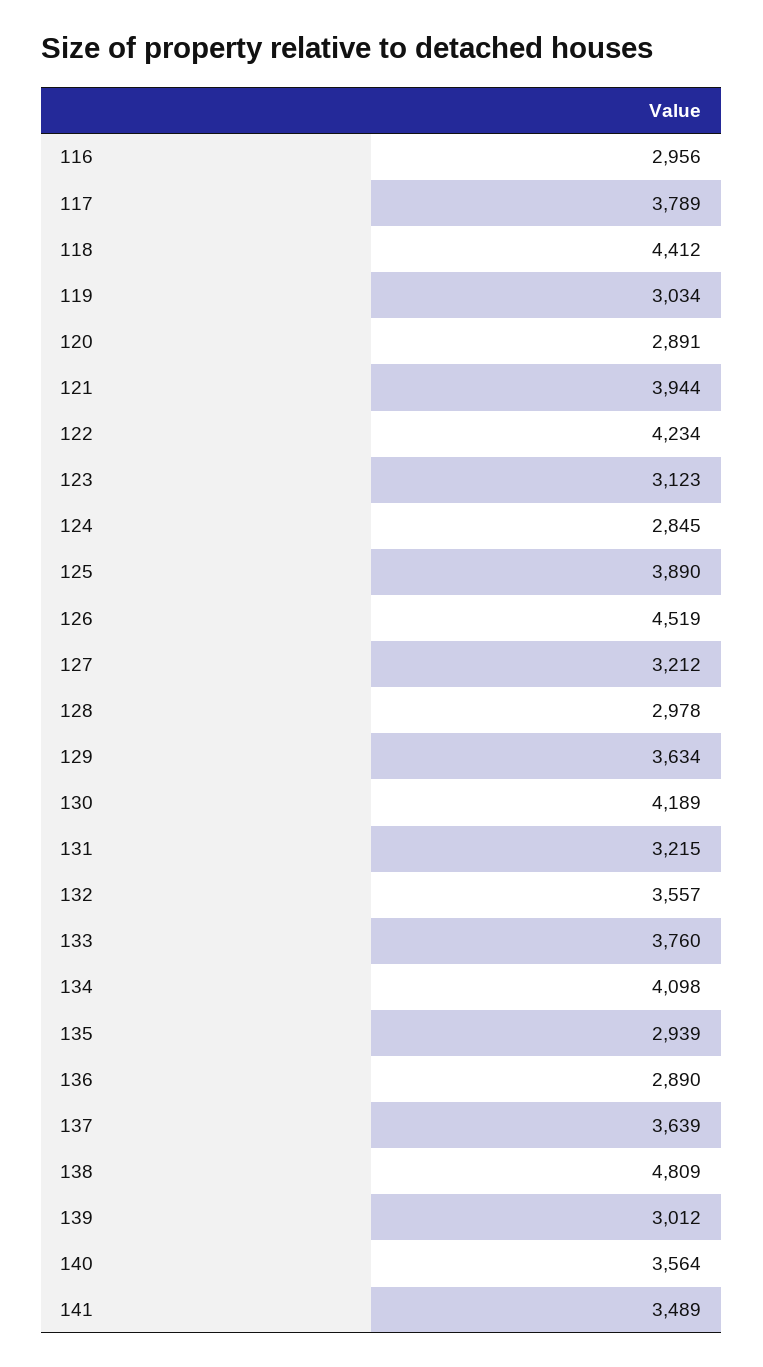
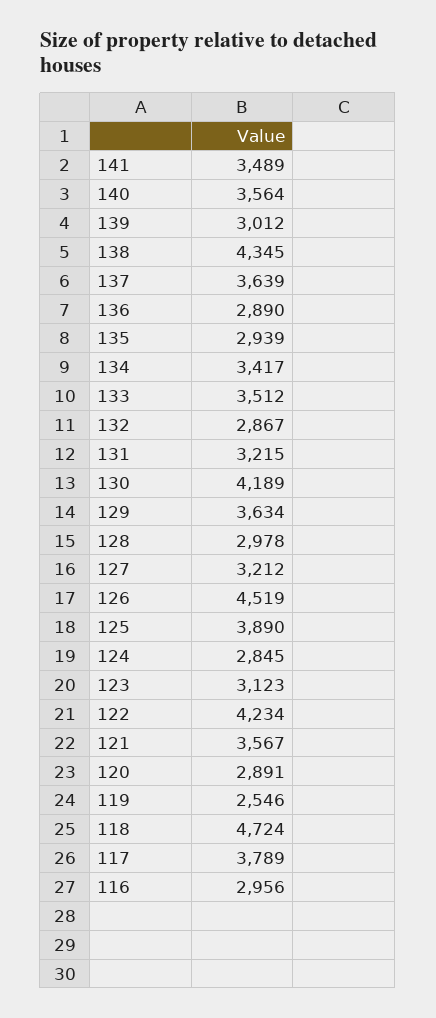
118: 4412 -> 4724
119: 3034 -> 2546
121: 3944 -> 3567
132: 3557 -> 2867
133: 3760 -> 3512
134: 4098 -> 3417
138: 4809 -> 4345

